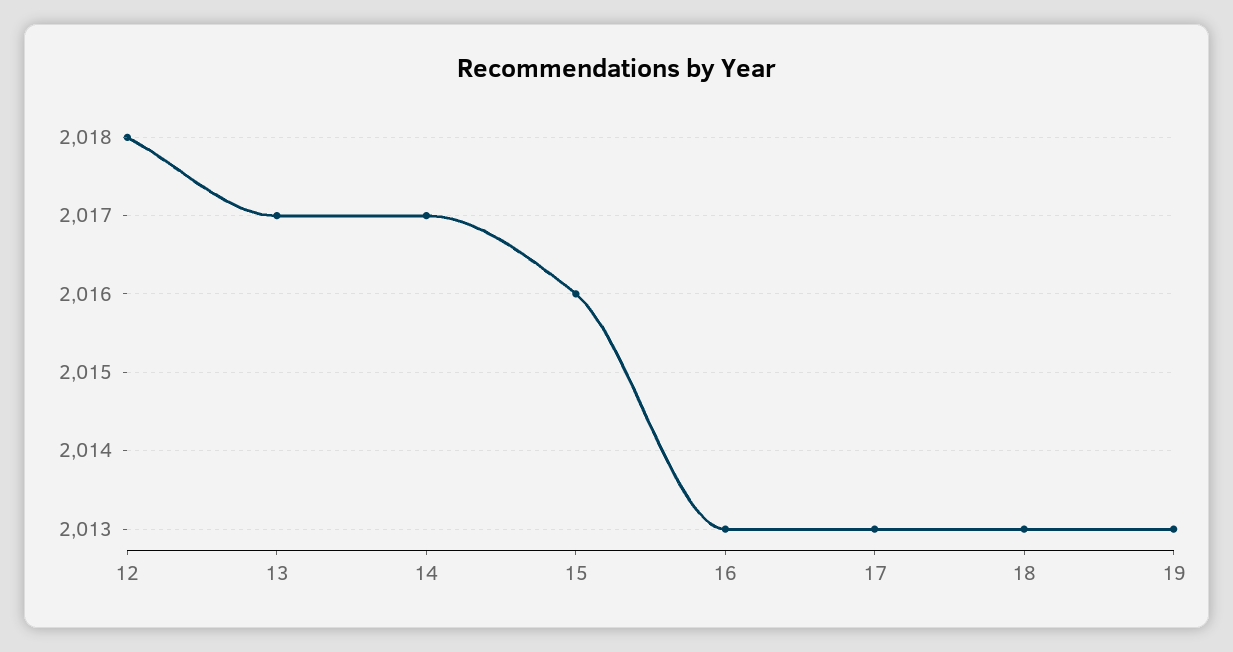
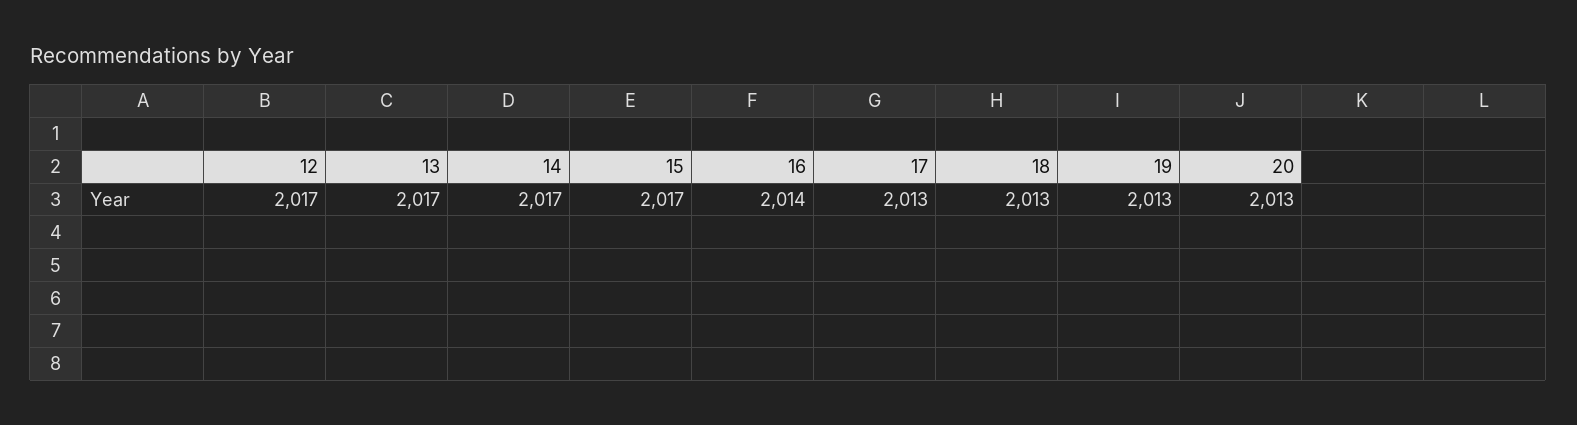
12: 2018 -> 2017
15: 2016 -> 2017
16: 2013 -> 2014
20: none -> 2013

